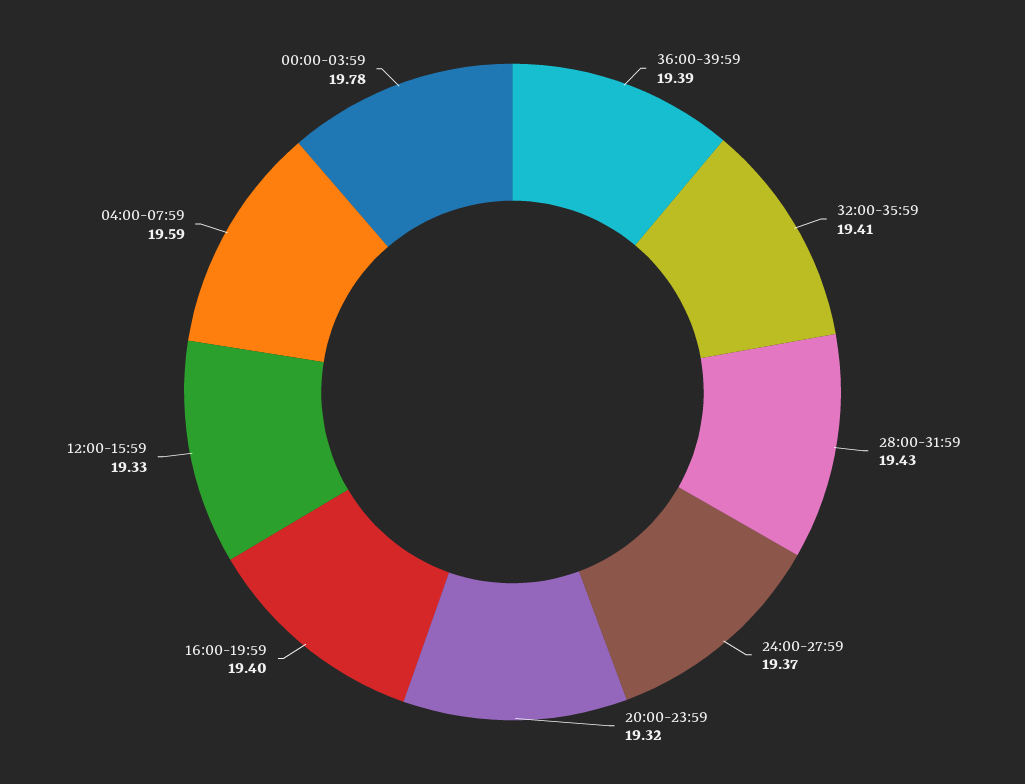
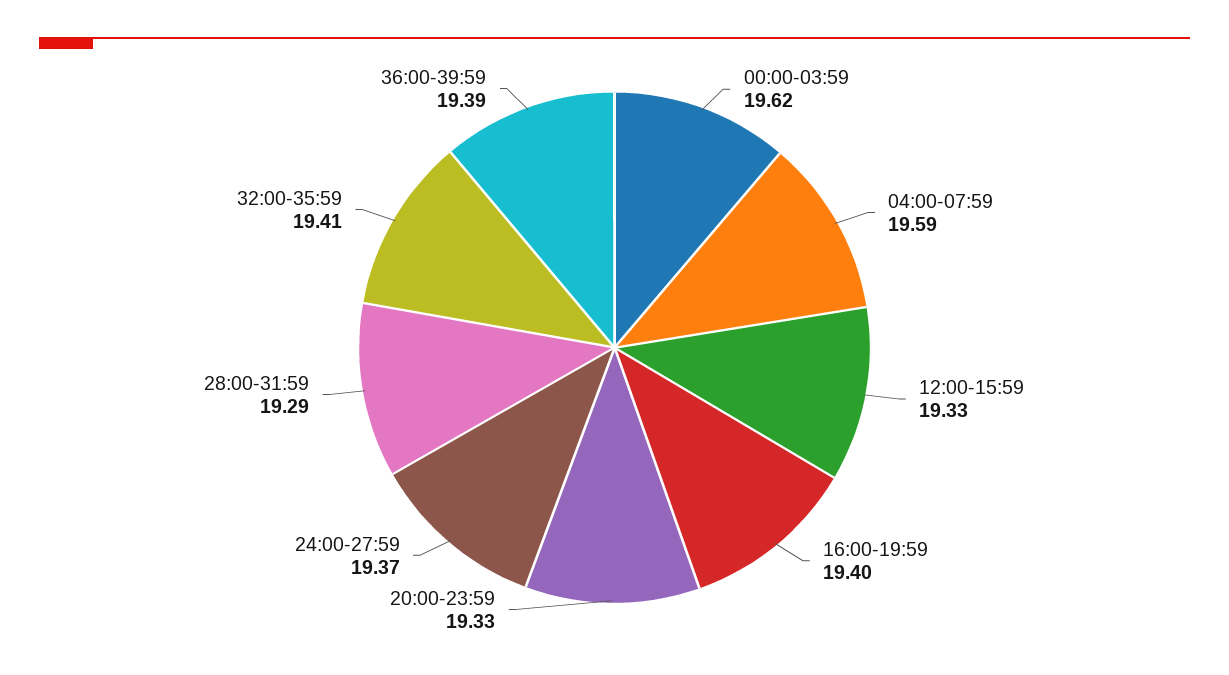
28:00-31:59: 19.43 -> 19.29
20:00-23:59: 19.32 -> 19.33
00:00-03:59: 19.78 -> 19.62

